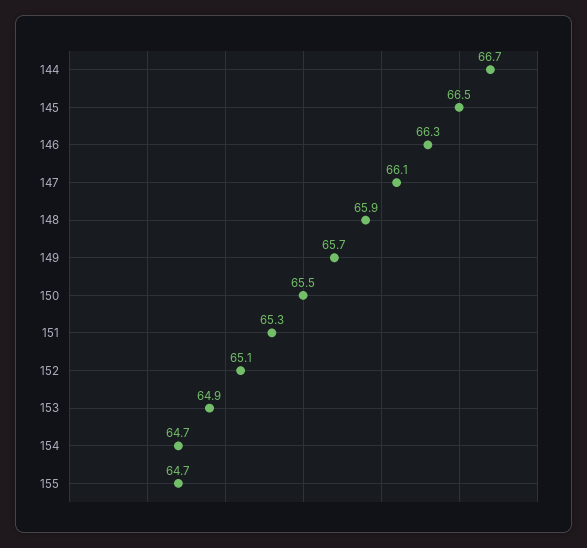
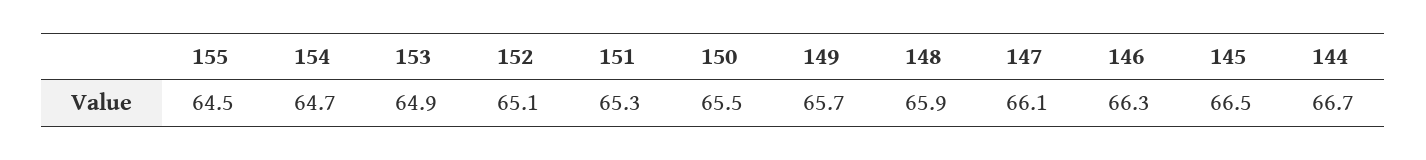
155: 64.7 -> 64.5

